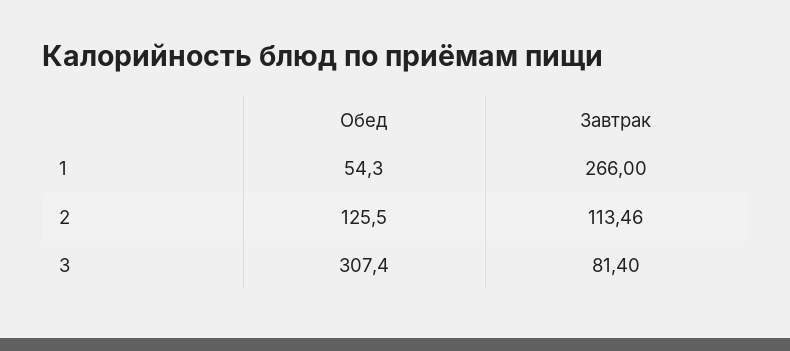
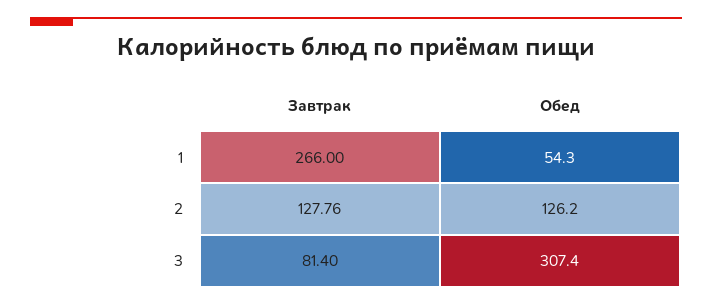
Обед, 2: 125.5 -> 126.2
Завтрак, 2: 113.46 -> 127.76

